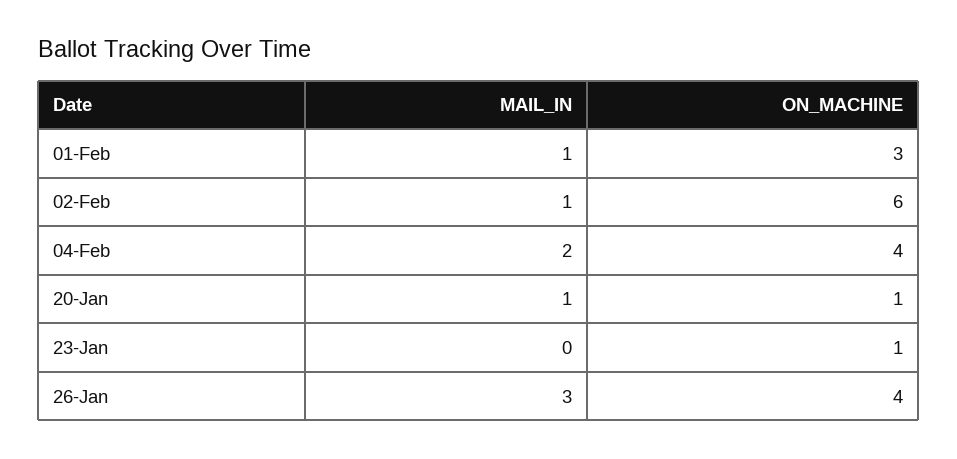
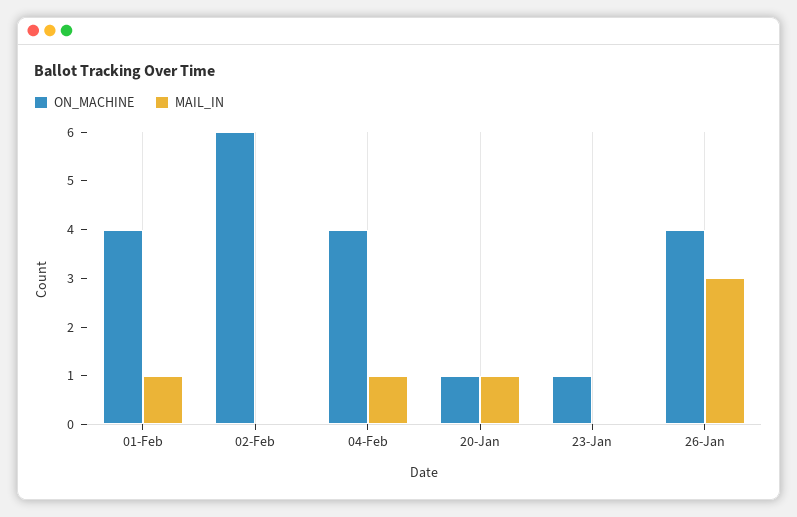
ON_MACHINE, 01-Feb: 3 -> 4
MAIL_IN, 02-Feb: 1 -> 0
MAIL_IN, 04-Feb: 2 -> 1

